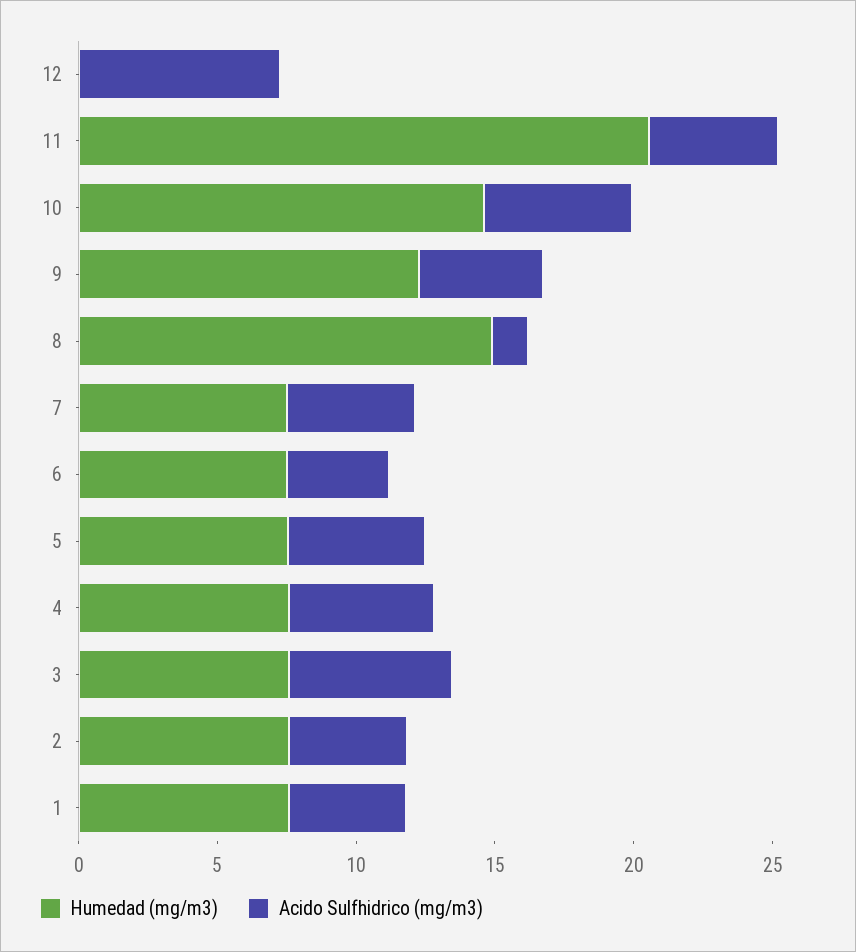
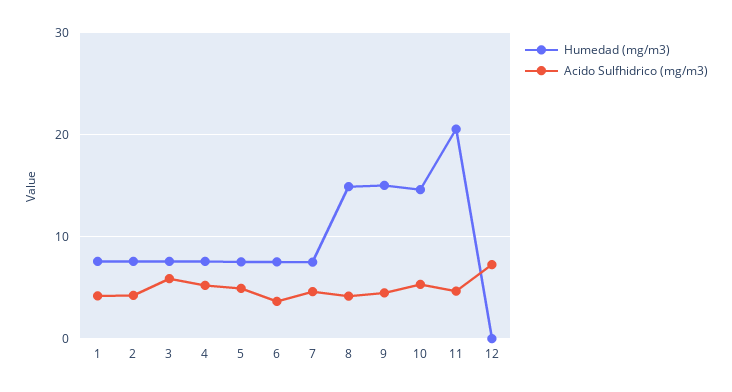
Humedad (mg/m3), 9: 12 -> 15
Acido Sulfhidrico (mg/m3), 8: 1 -> 4

